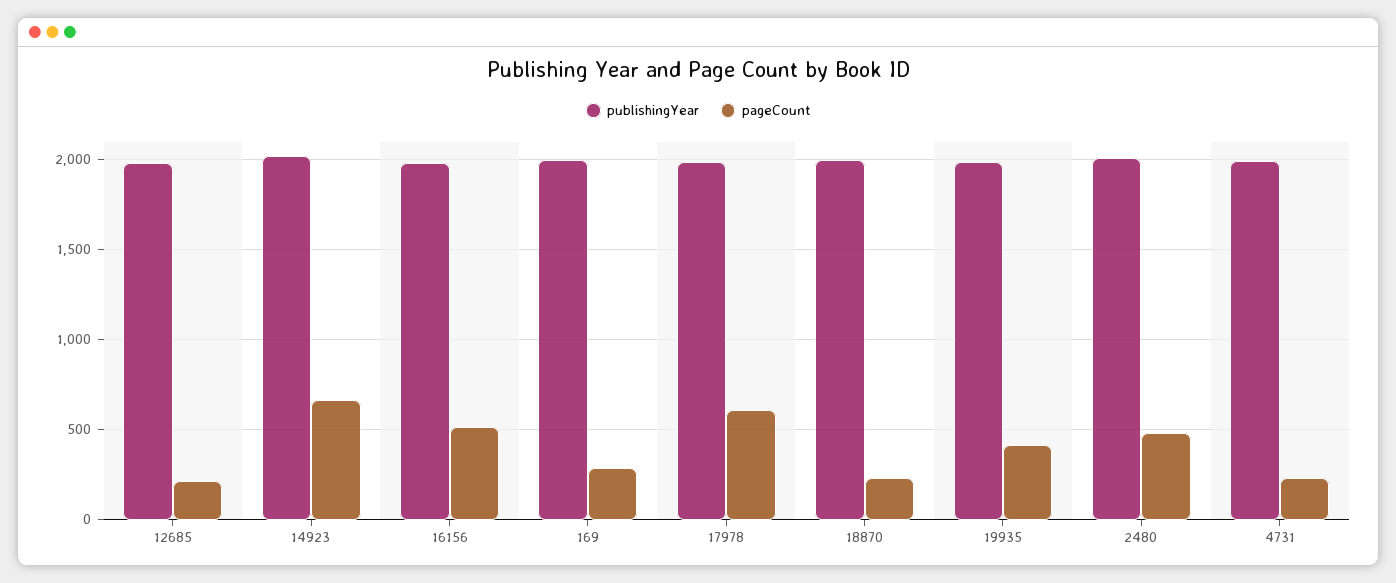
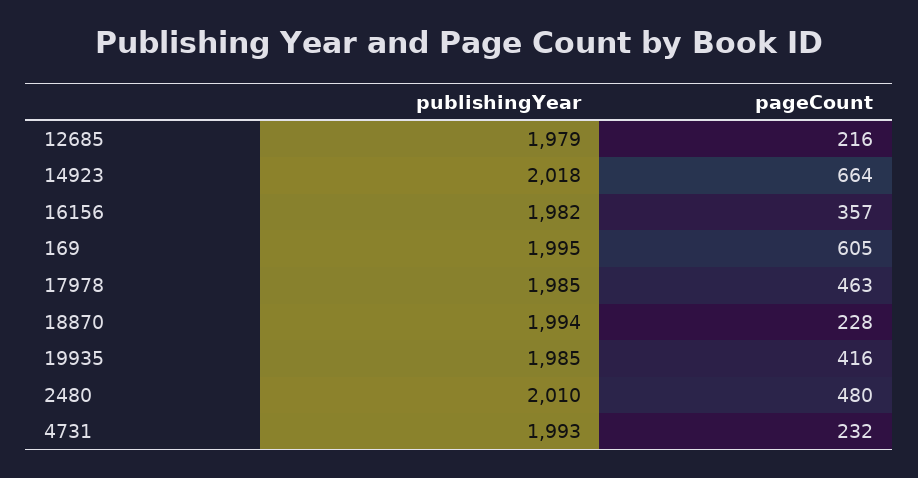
pageCount, 16156: 500 -> 357
pageCount, 169: 300 -> 605
pageCount, 17978: 600 -> 463

